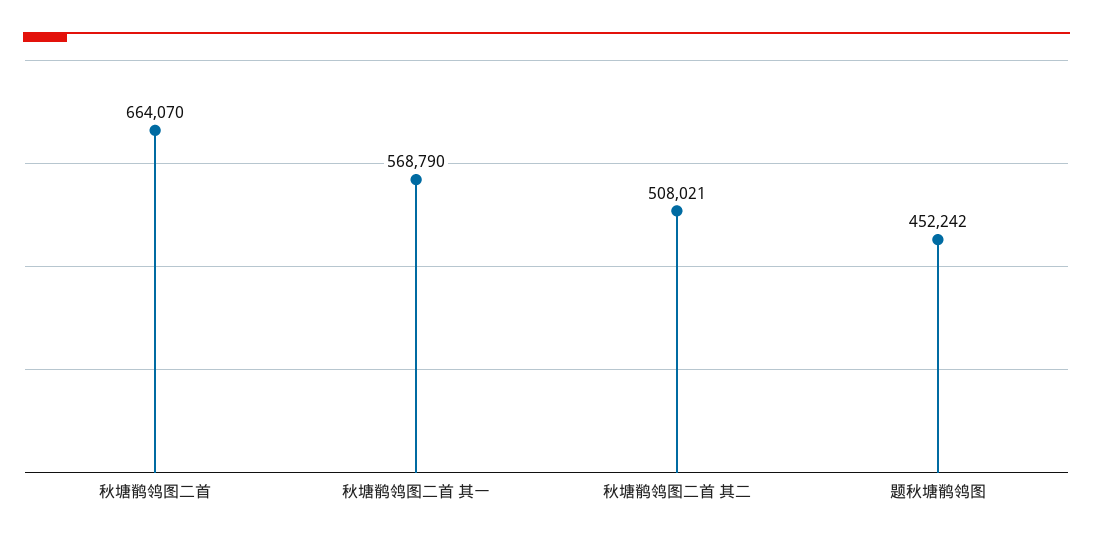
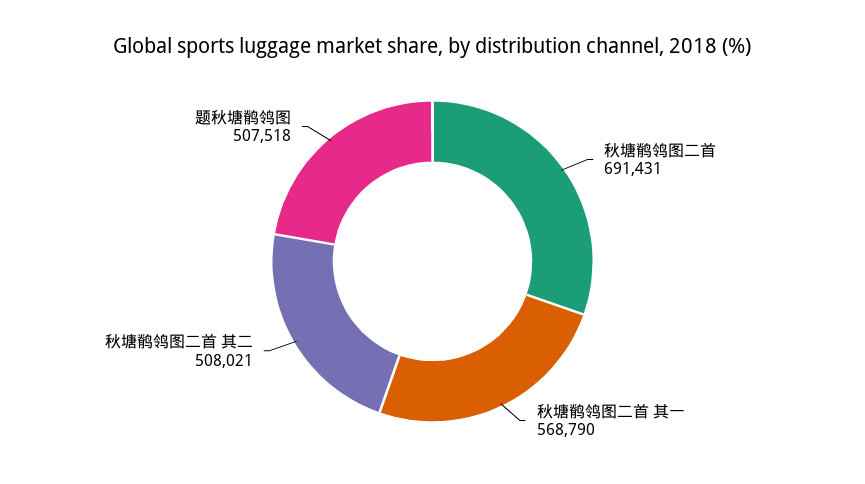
秋塘鹡鸰图二首: 664070 -> 691431
题秋塘鹡鸰图: 452242 -> 507518

